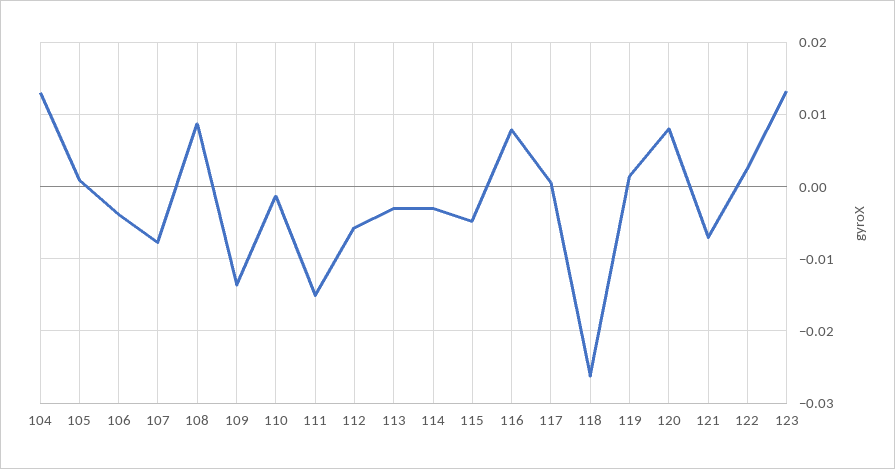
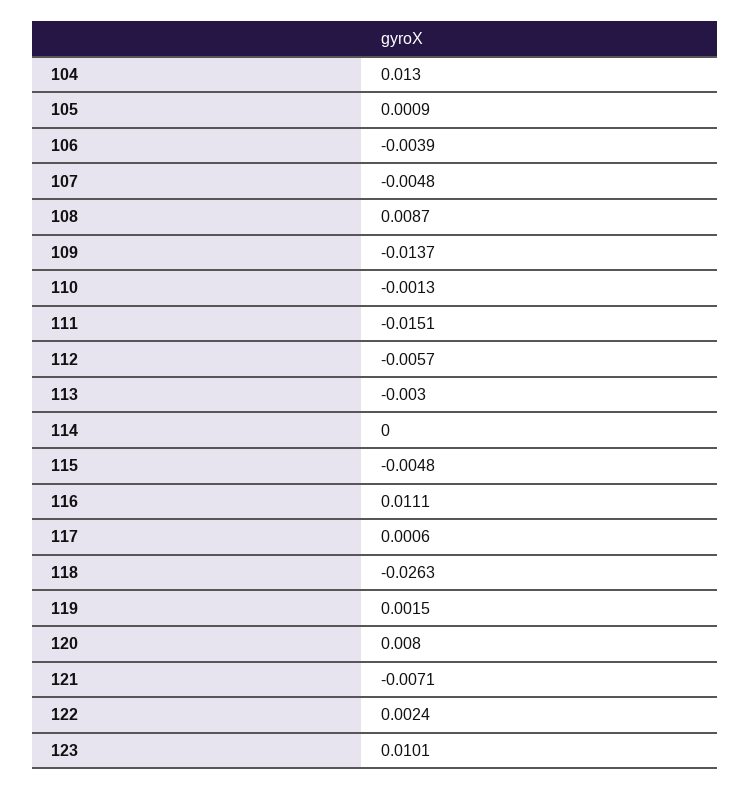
107: -0.008 -> -0.0048
114: -0.003 -> 0
116: 0.008 -> 0.0111
123: 0.013 -> 0.0101

